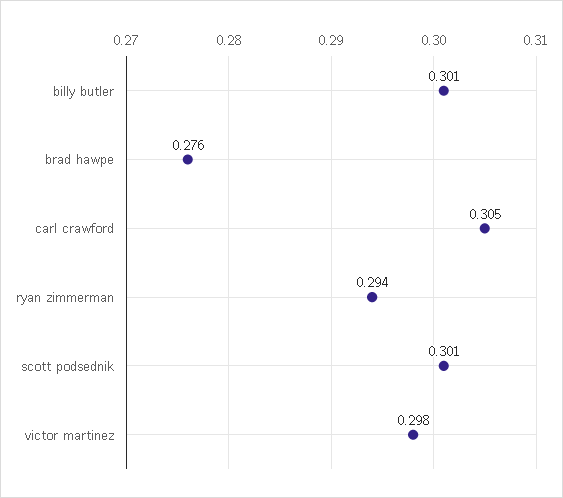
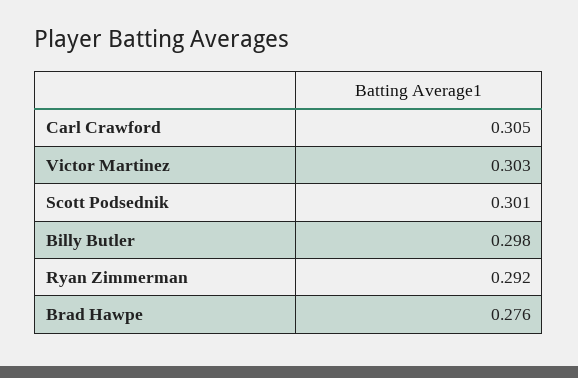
billy butler: 0.301 -> 0.298
ryan zimmerman: 0.294 -> 0.292
victor martinez: 0.298 -> 0.303

